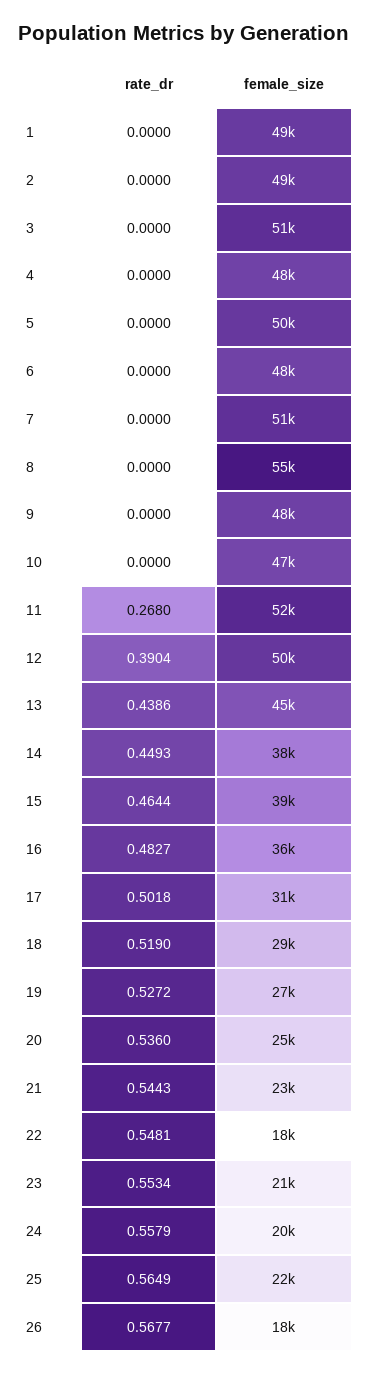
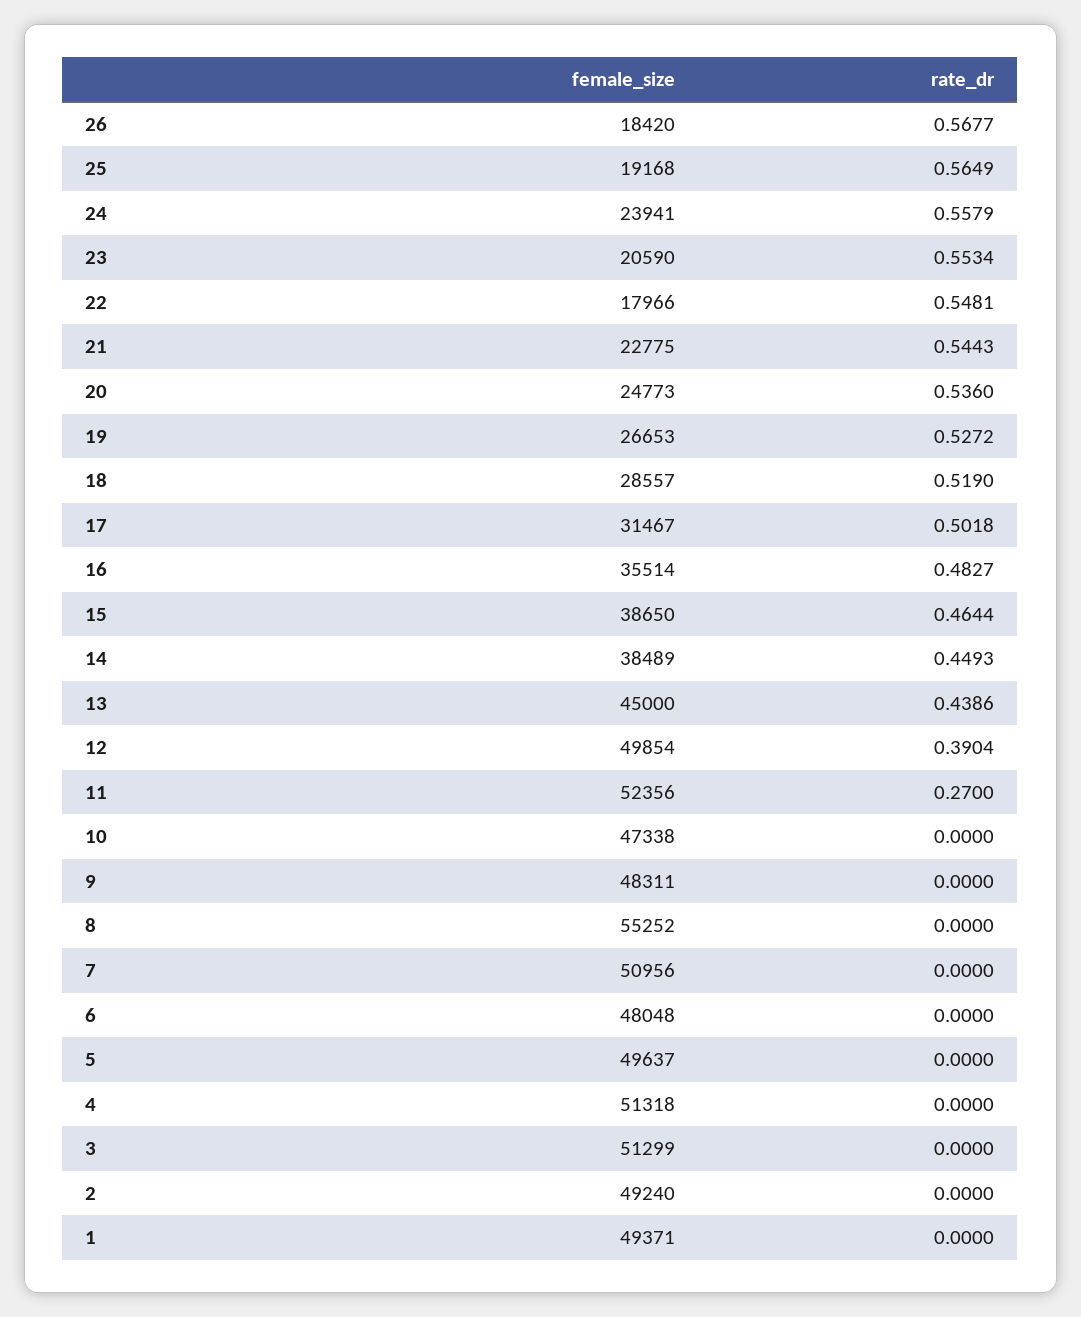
female_size, 4: 48000 -> 51318
rate_dr, 11: 0.268 -> 0.27
female_size, 24: 20000 -> 23941
female_size, 25: 22000 -> 19168

